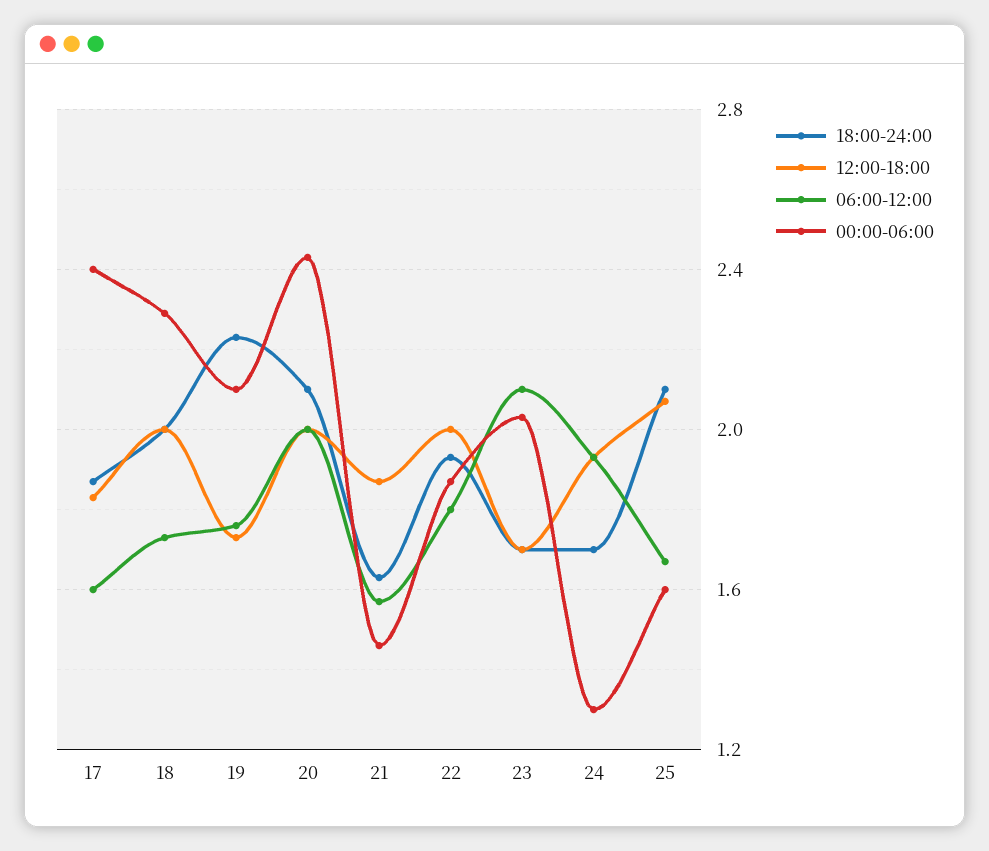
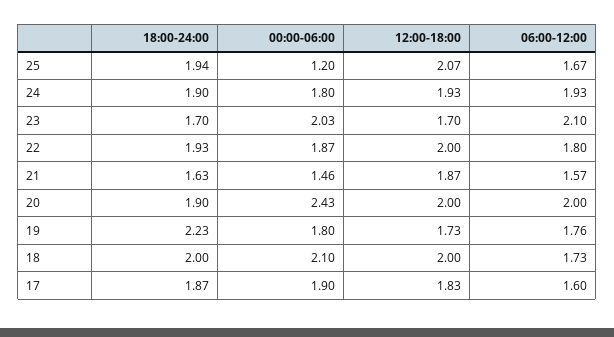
00:00-06:00, 17: 2.4 -> 1.9
00:00-06:00, 18: 2.3 -> 2.1
00:00-06:00, 19: 2.1 -> 1.8
18:00-24:00, 20: 2.1 -> 1.9
18:00-24:00, 24: 1.7 -> 1.9
00:00-06:00, 24: 1.3 -> 1.8
18:00-24:00, 25: 2.1 -> 1.94
00:00-06:00, 25: 1.6 -> 1.2

